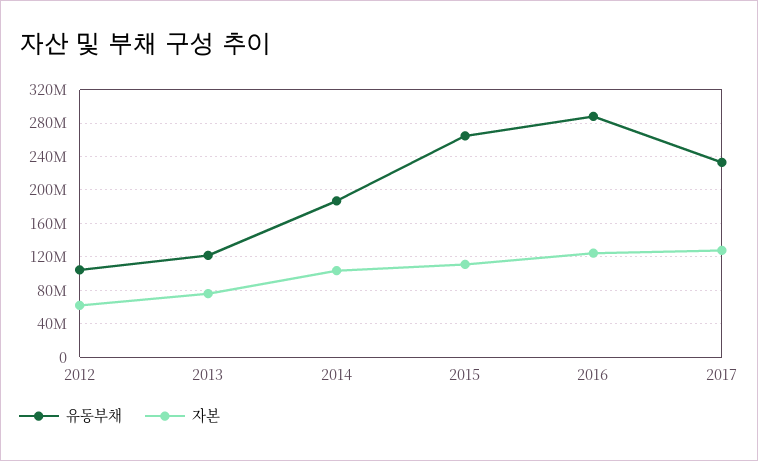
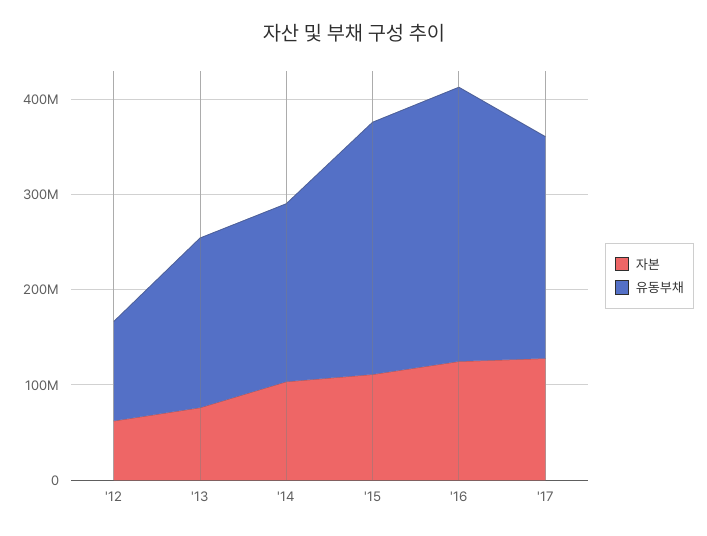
유동부채, 2013: 120000000 -> 180000000

